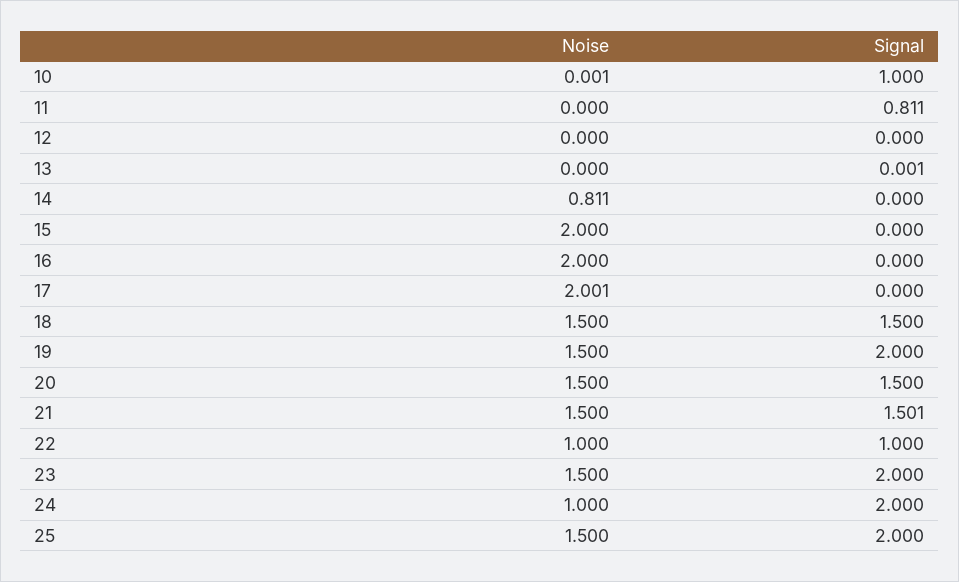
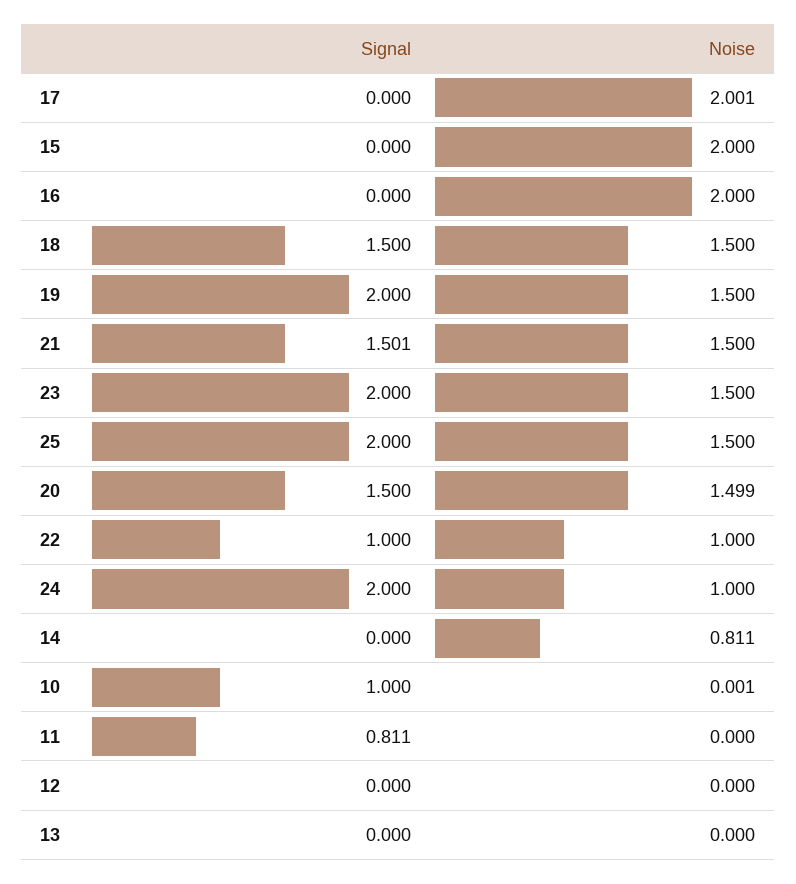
Signal, 13: 0.001 -> 0
Noise, 20: 1.5 -> 1.499

